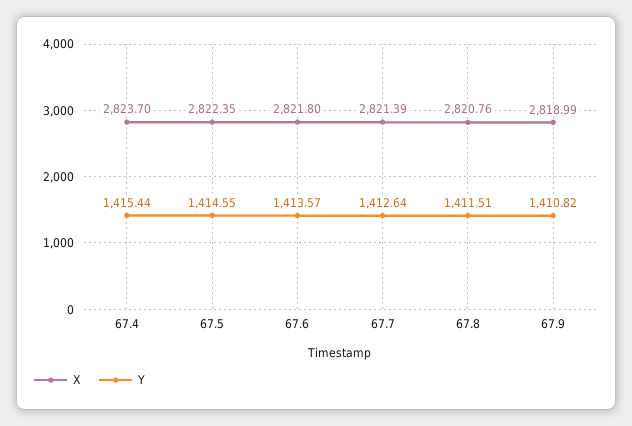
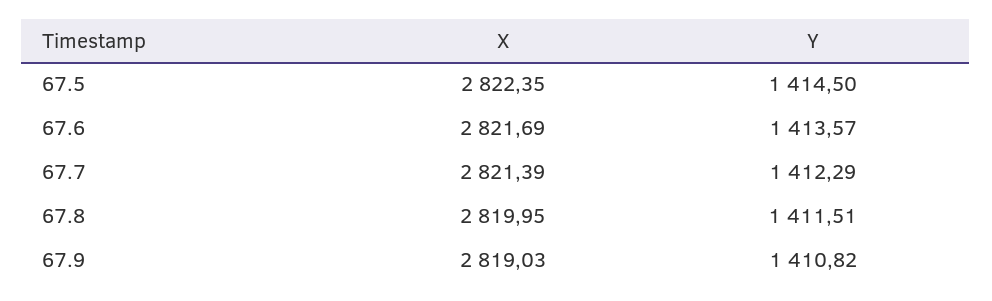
X, 67.4: 2823.7 -> none
Y, 67.4: 1415.44 -> none
Y, 67.5: 1414.55 -> 1414.5
X, 67.6: 2821.8 -> 2821.69
Y, 67.7: 1412.64 -> 1412.29
X, 67.8: 2820.76 -> 2819.95
X, 67.9: 2818.99 -> 2819.03

